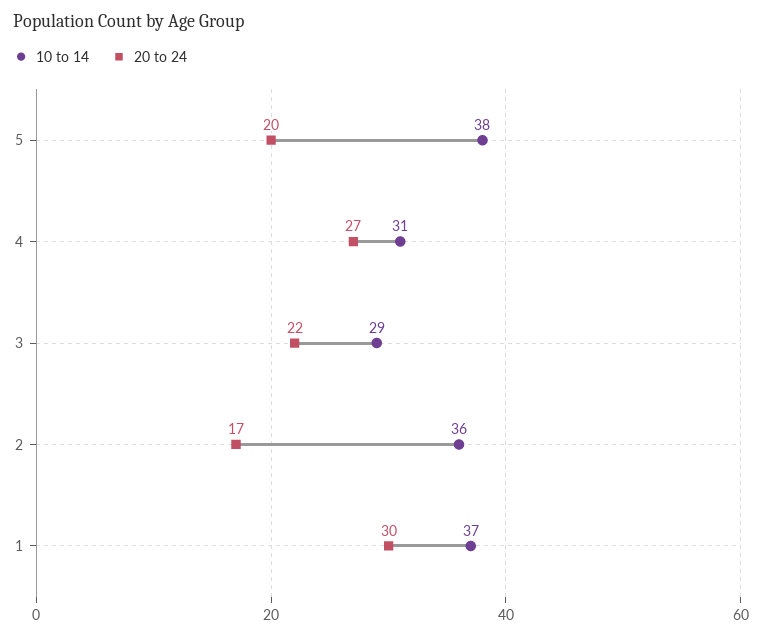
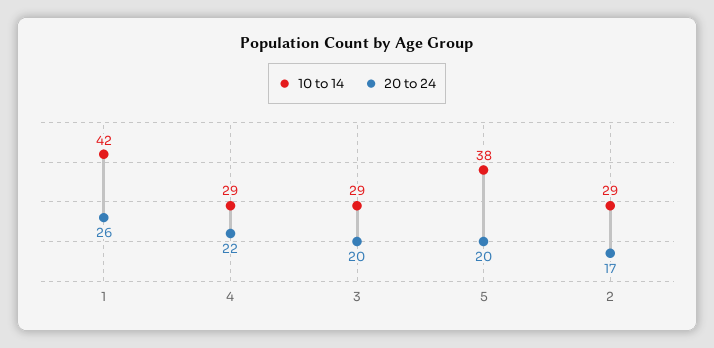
10 to 14, 4: 31 -> 29
20 to 24, 4: 27 -> 22
20 to 24, 3: 22 -> 20
10 to 14, 2: 36 -> 29
10 to 14, 1: 37 -> 42
20 to 24, 1: 30 -> 26

